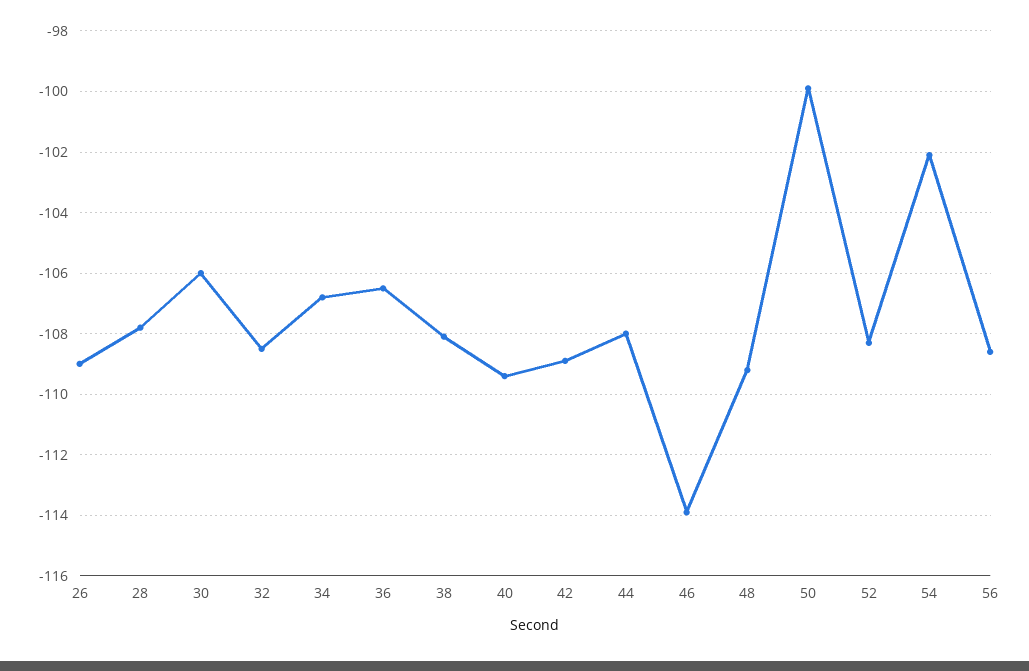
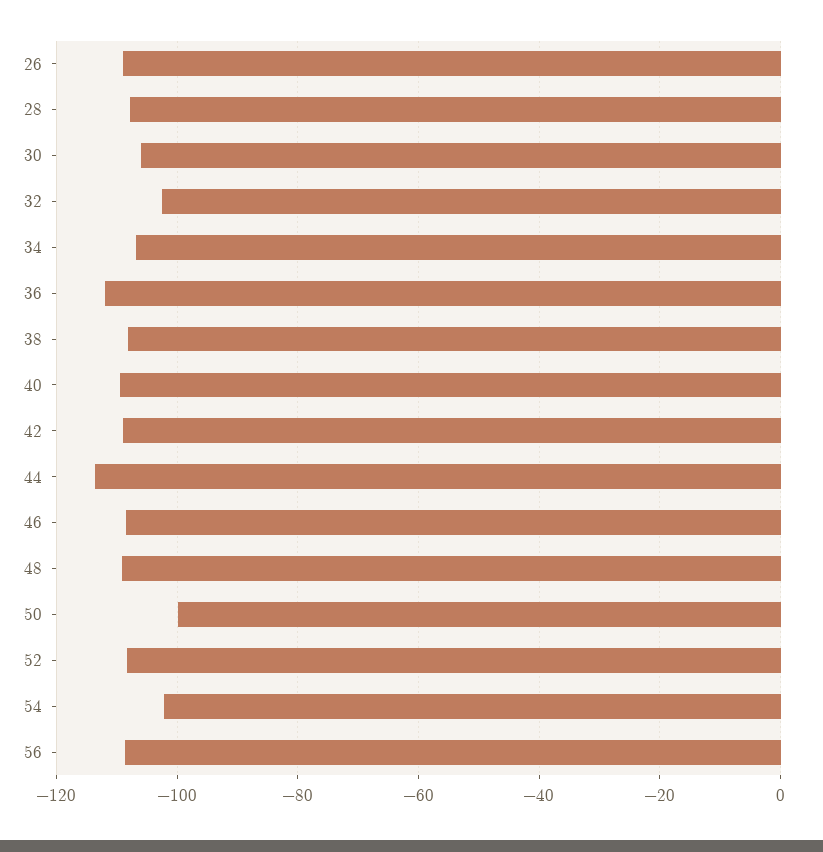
32: -108.5 -> -102
36: -106.5 -> -112
44: -108 -> -114
46: -114 -> -108

